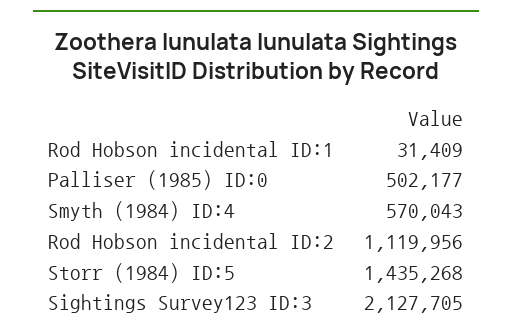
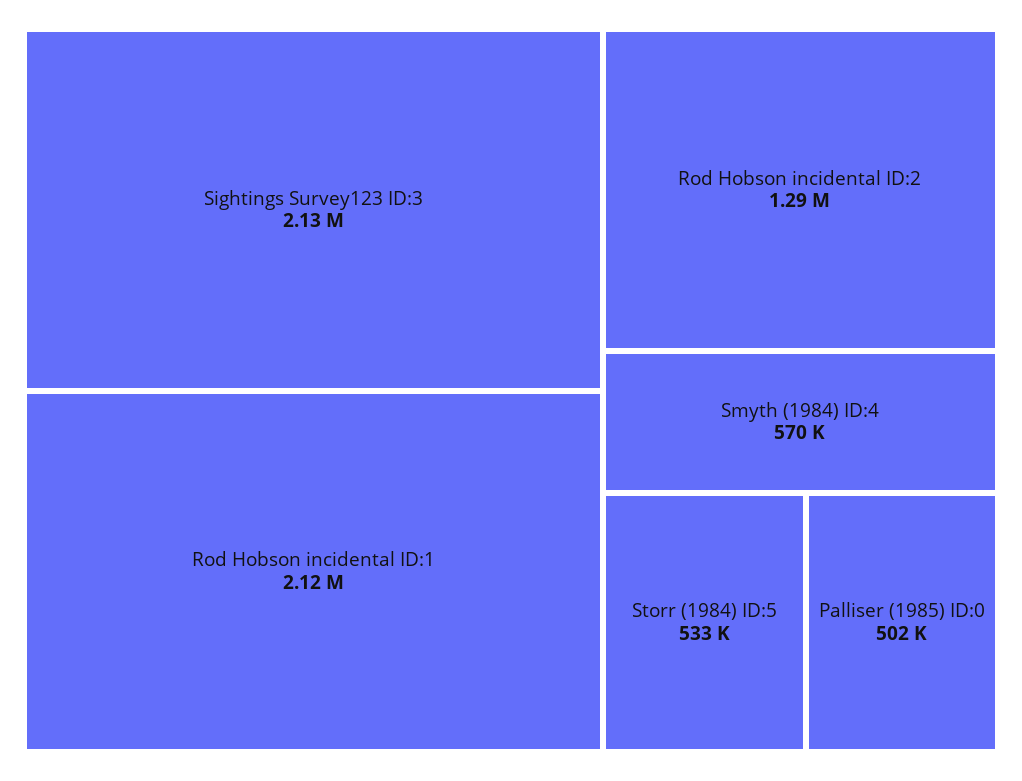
Rod Hobson incidental ID:1: 31409 -> 2120000
Rod Hobson incidental ID:2: 1119956 -> 1290000
Storr (1984) ID:5: 1435268 -> 533000

